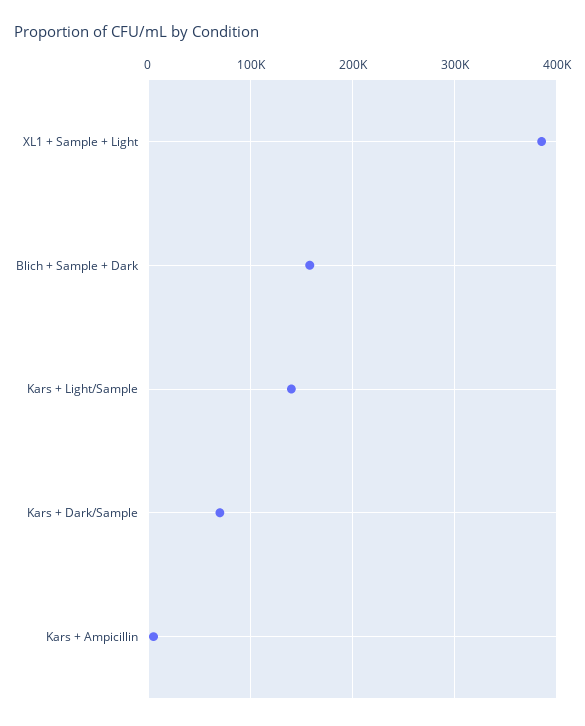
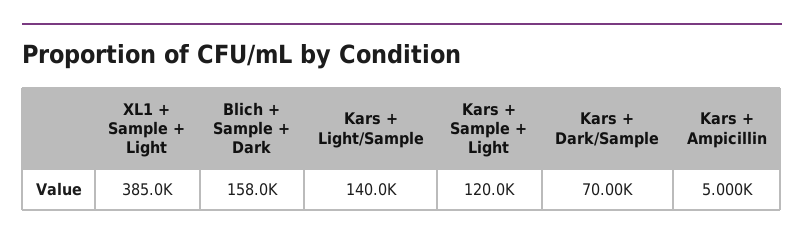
Kars + Sample + Light: none -> 120000

